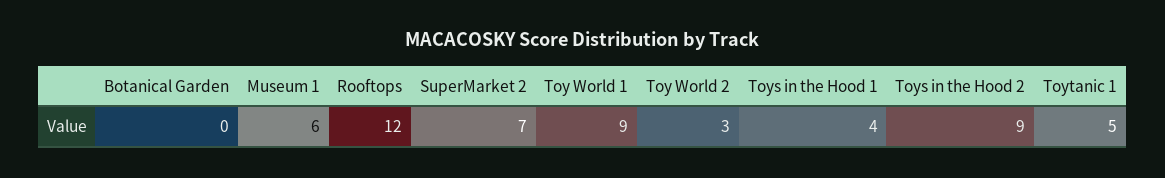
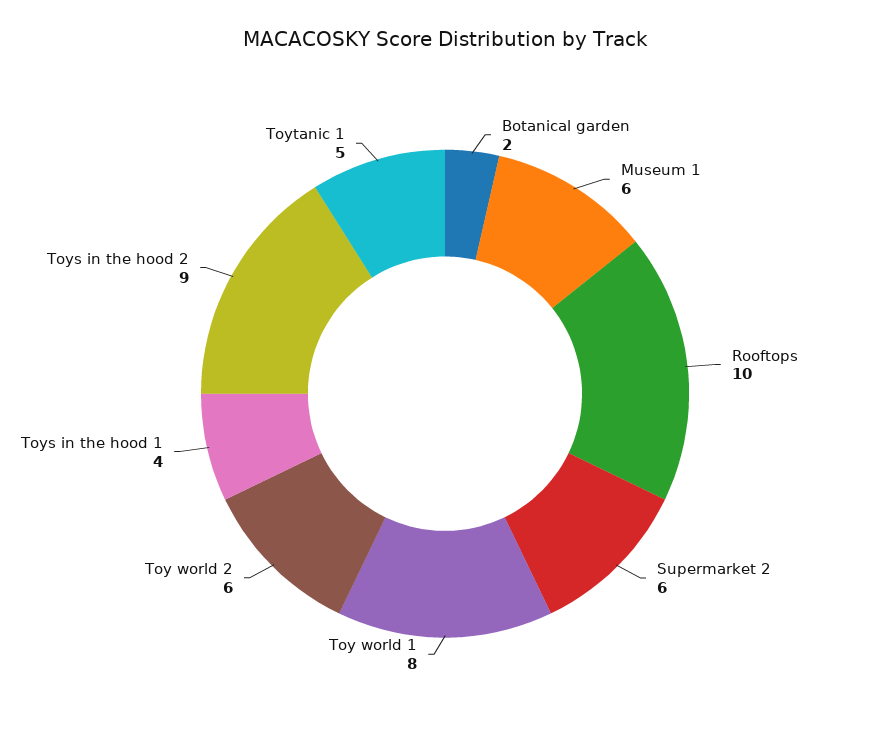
Botanical Garden: 0 -> 2
Rooftops: 12 -> 10
SuperMarket 2: 7 -> 6
Toy World 1: 9 -> 8
Toy World 2: 3 -> 6

